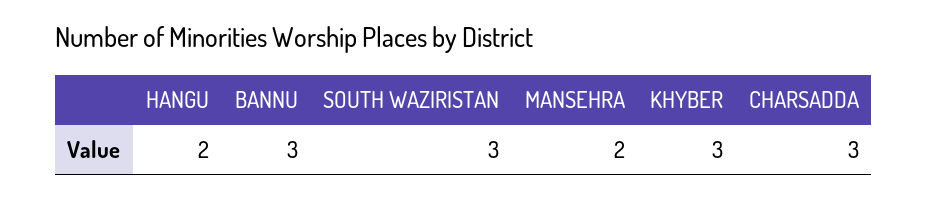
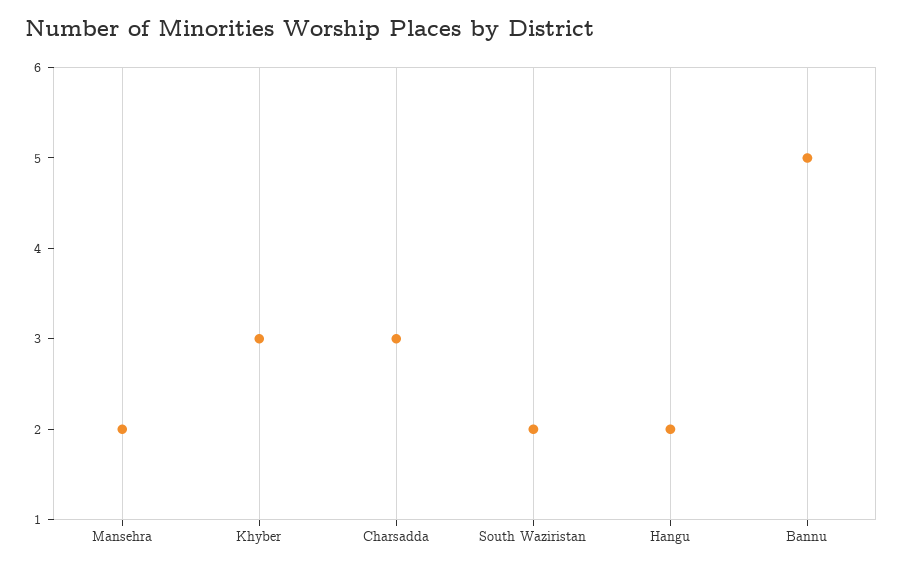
BANNU: 3 -> 5
SOUTH WAZIRISTAN: 3 -> 2

